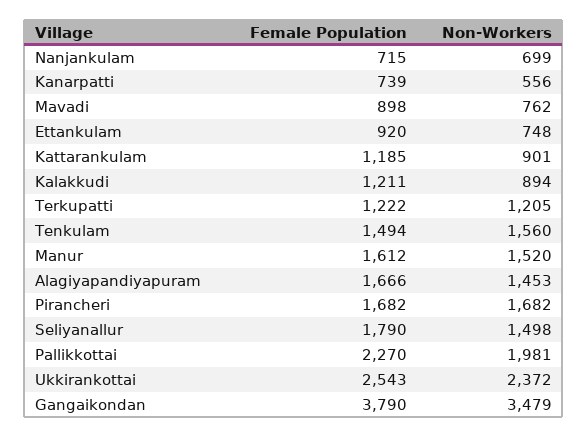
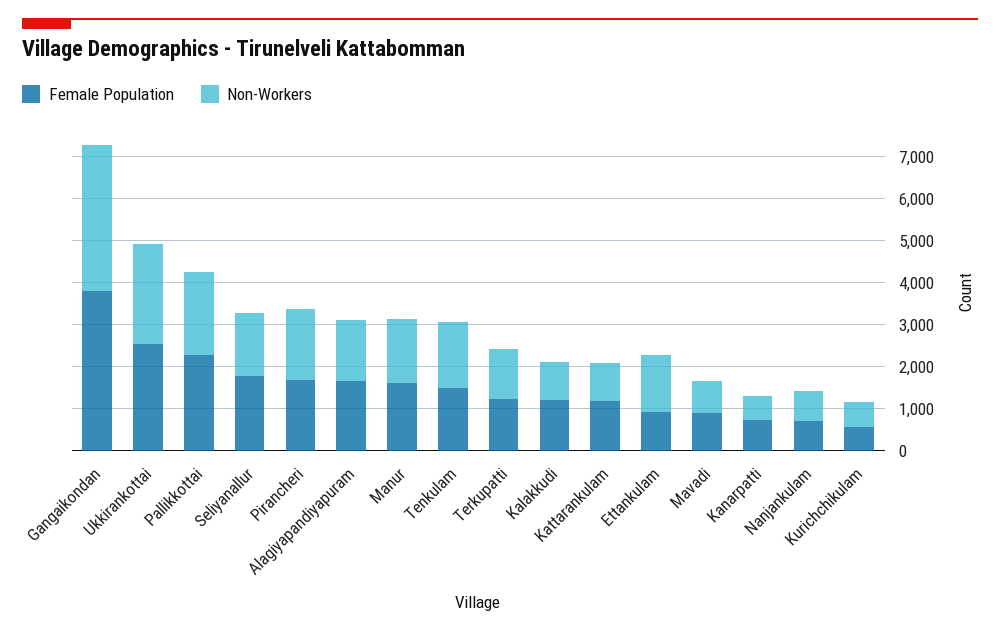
Non-Workers, Ettankulam: 748 -> 1400
Female Population, Kurichchikulam: none -> 600
Non-Workers, Kurichchikulam: none -> 600

